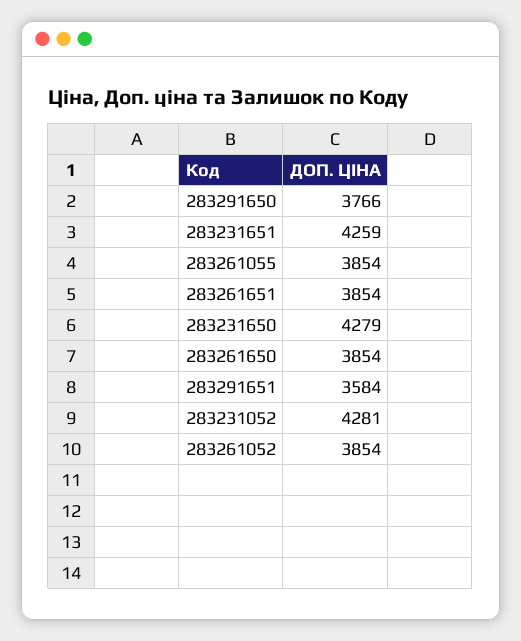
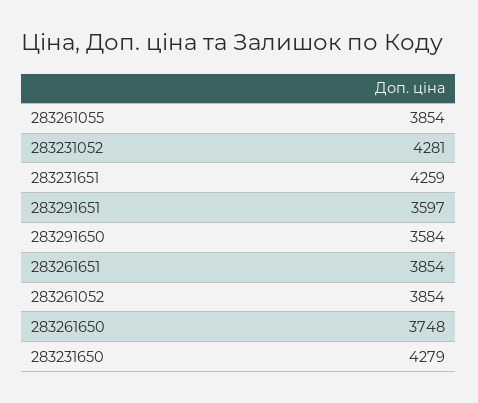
283291650: 3766 -> 3584
283261650: 3854 -> 3748
283291651: 3584 -> 3597

